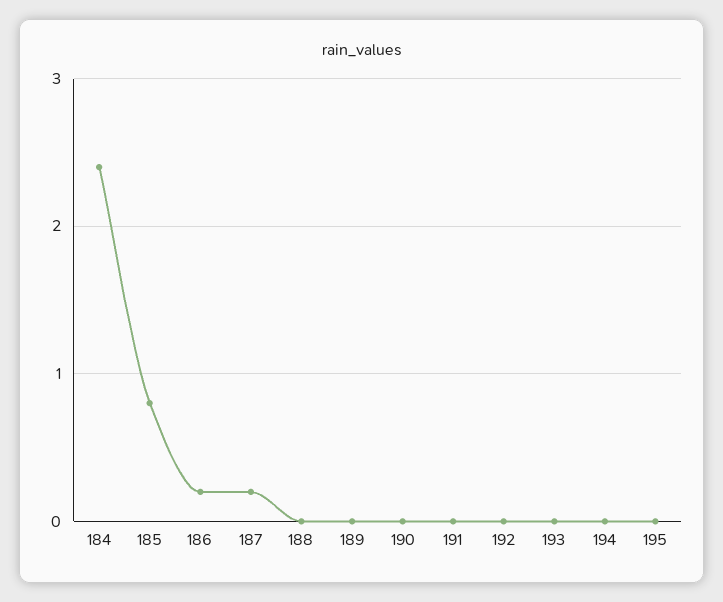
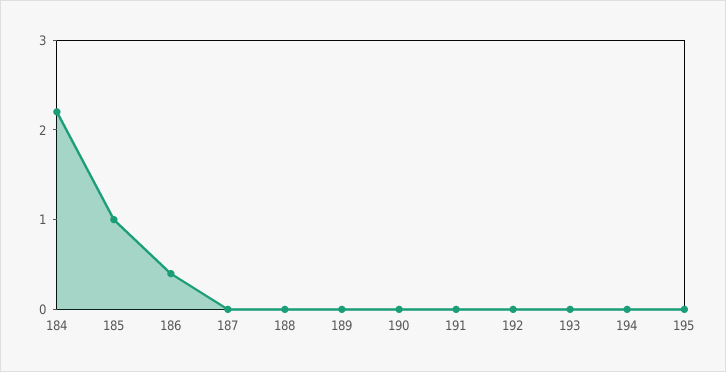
184: 2.4 -> 2.2
185: 0.8 -> 1
186: 0.2 -> 0.4
187: 0.2 -> 0

